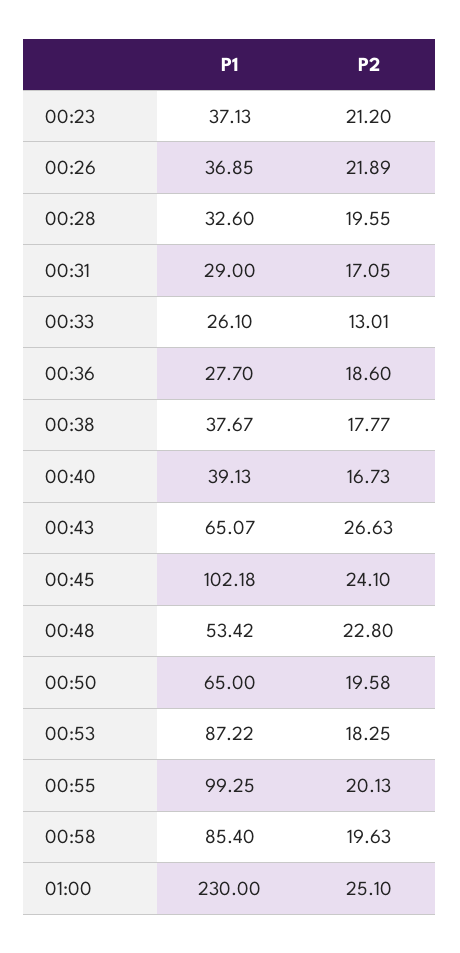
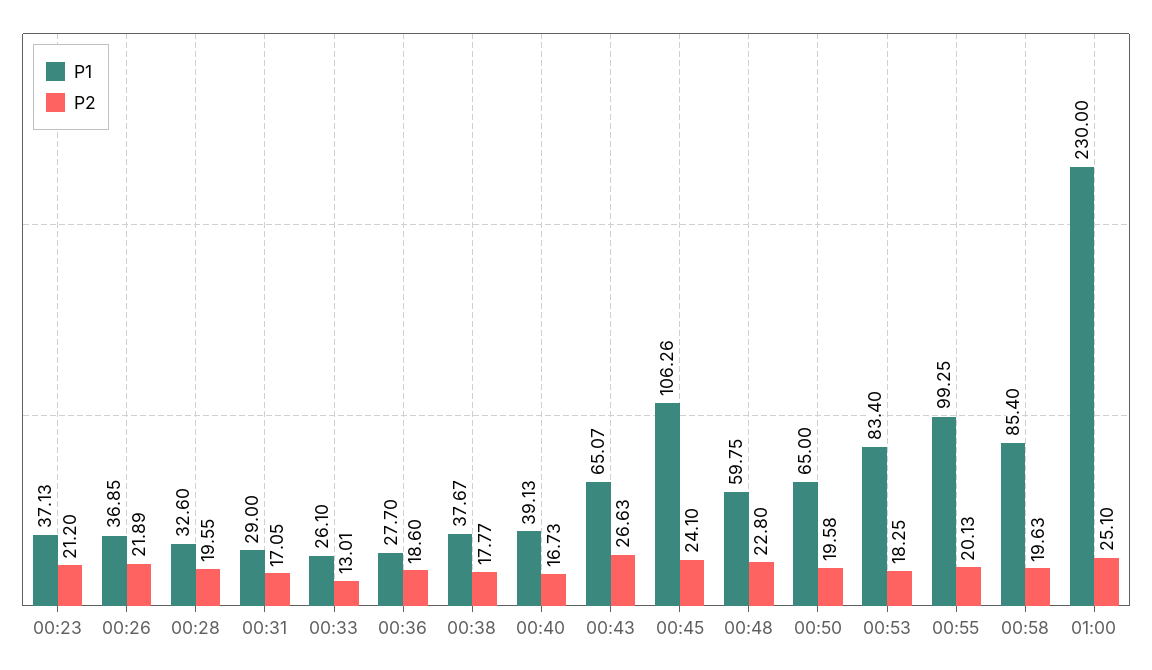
P1, 00:45: 102.18 -> 106.26
P1, 00:48: 53.42 -> 59.75
P1, 00:53: 87.22 -> 83.4

